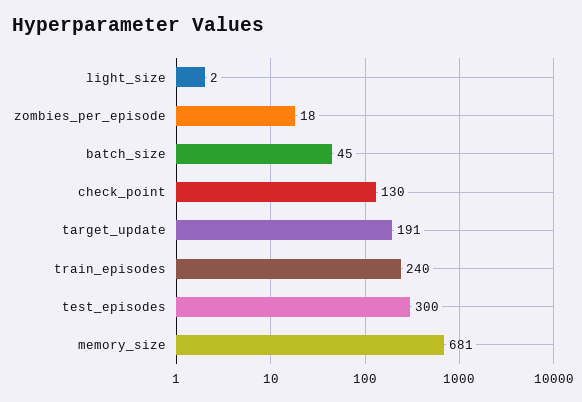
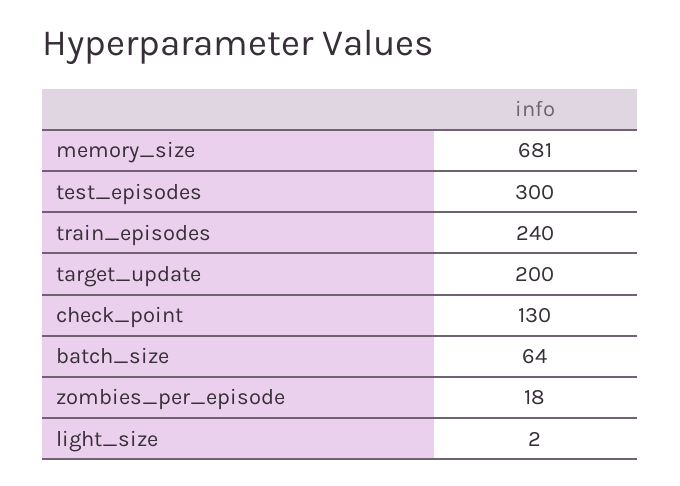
batch_size: 45 -> 64
target_update: 191 -> 200

